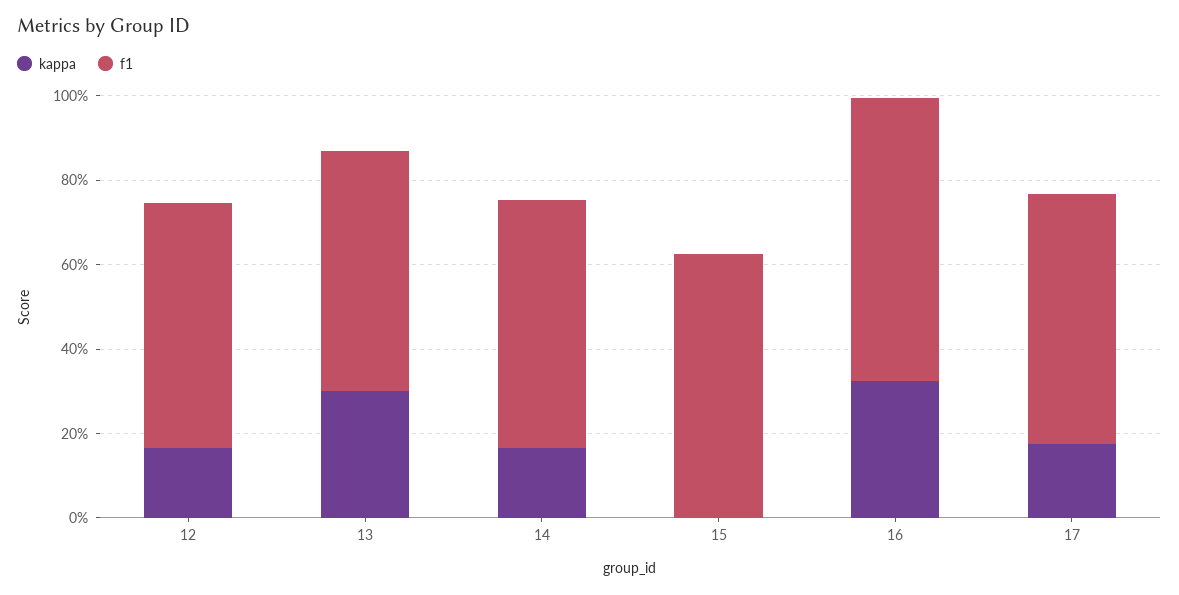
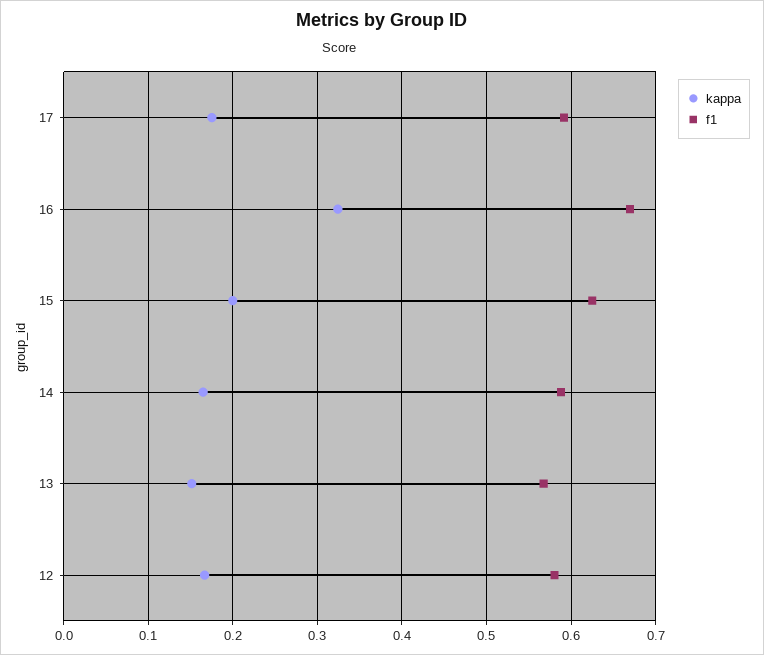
kappa, 13: 0.3 -> 0.15
kappa, 15: 0 -> 0.2

